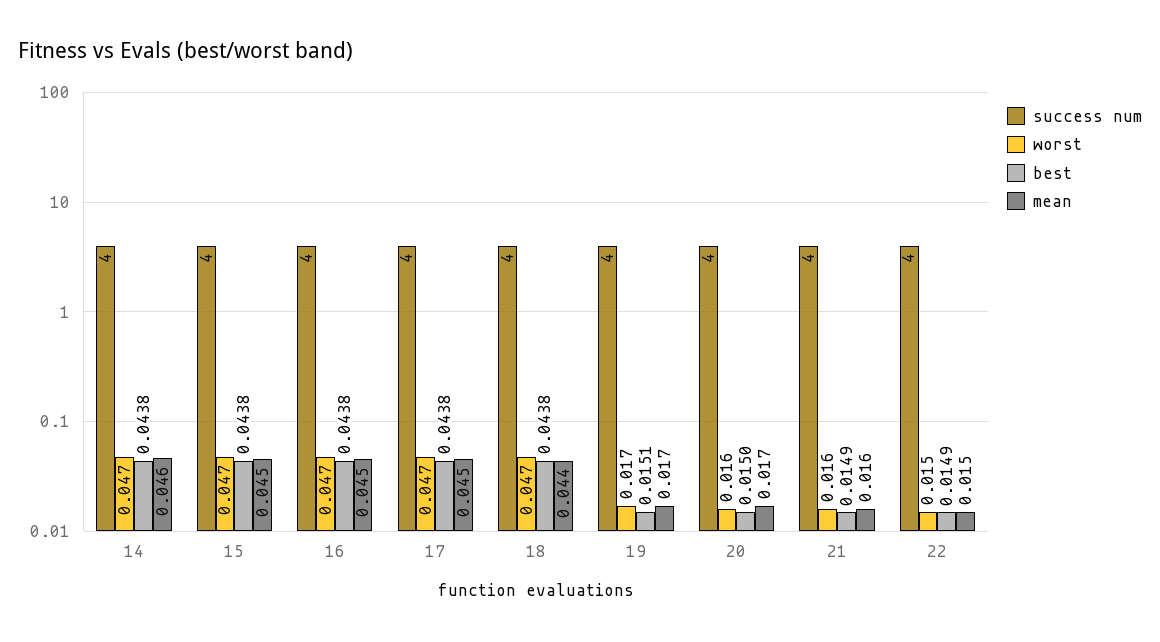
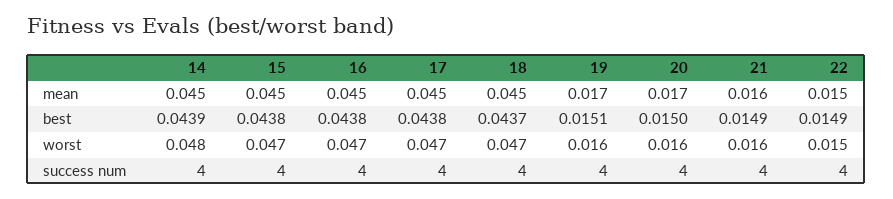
worst, 14: 0.047 -> 0.048
best, 14: 0.0438 -> 0.0439
mean, 14: 0.046 -> 0.045
best, 18: 0.0438 -> 0.0437
mean, 18: 0.044 -> 0.045
worst, 19: 0.017 -> 0.016

